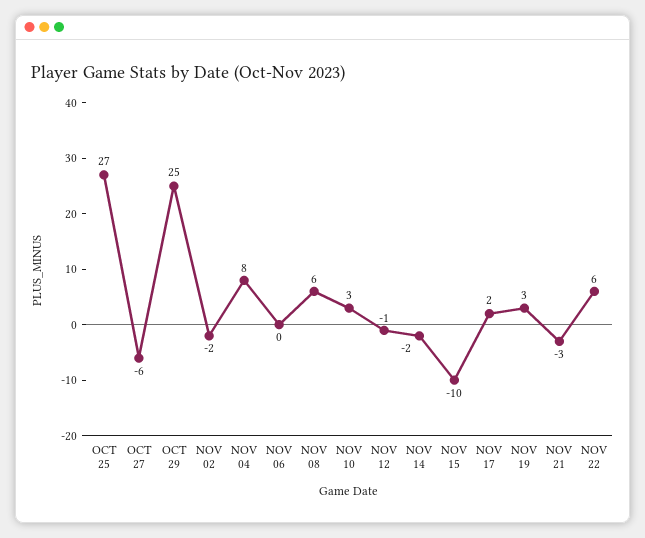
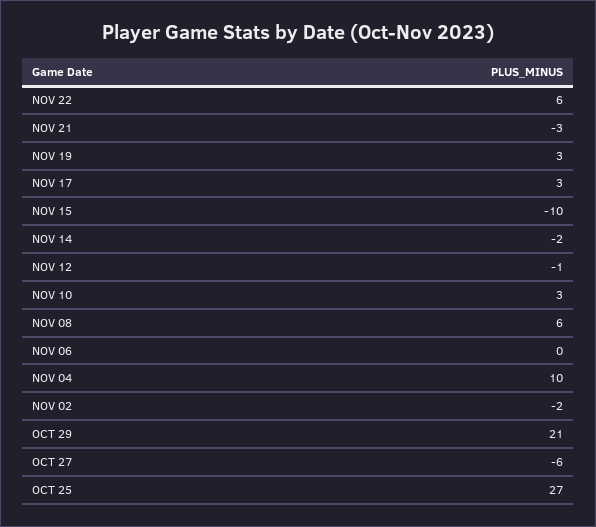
OCT 29: 25 -> 21
NOV 04: 8 -> 10
NOV 17: 2 -> 3

